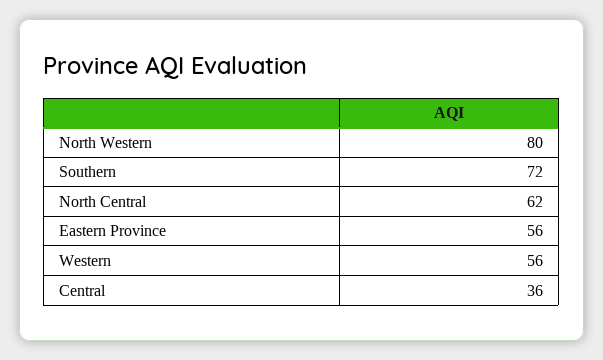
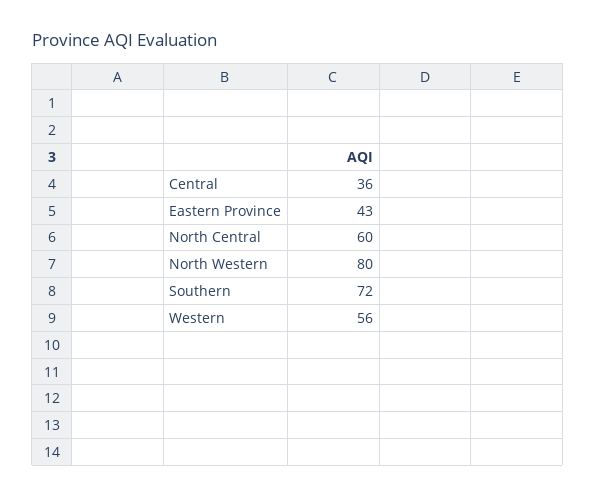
North Central: 62 -> 60
Eastern Province: 56 -> 43

